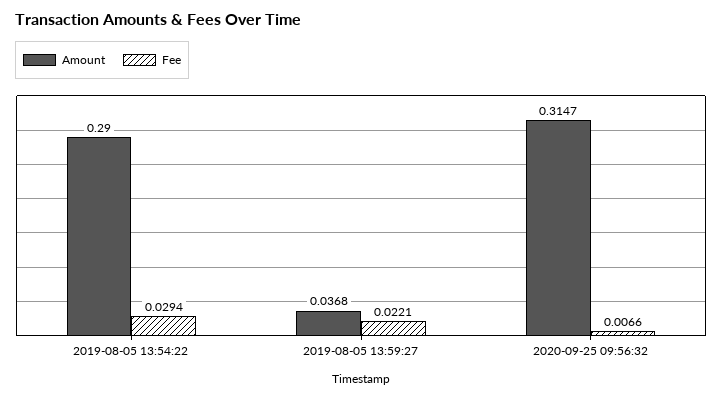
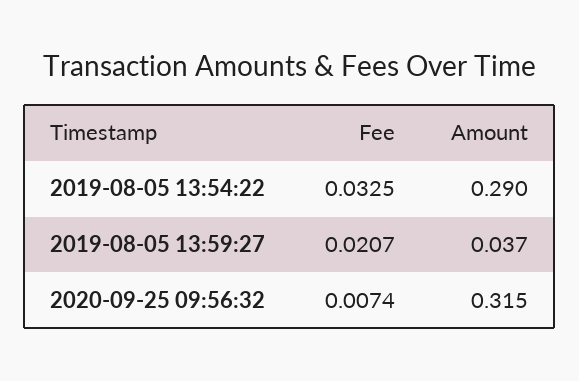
Fee, 2019-08-05 13:54:22: 0.0294 -> 0.0325
Fee, 2019-08-05 13:59:27: 0.0221 -> 0.0207
Fee, 2020-09-25 09:56:32: 0.0066 -> 0.0074

